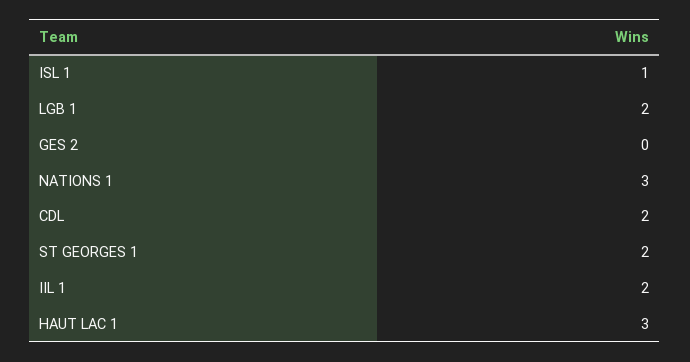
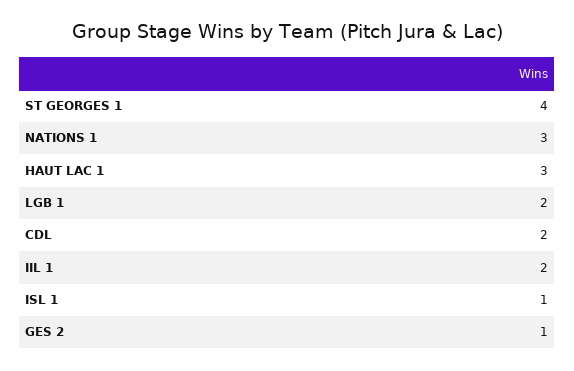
GES 2: 0 -> 1
ST GEORGES 1: 2 -> 4

